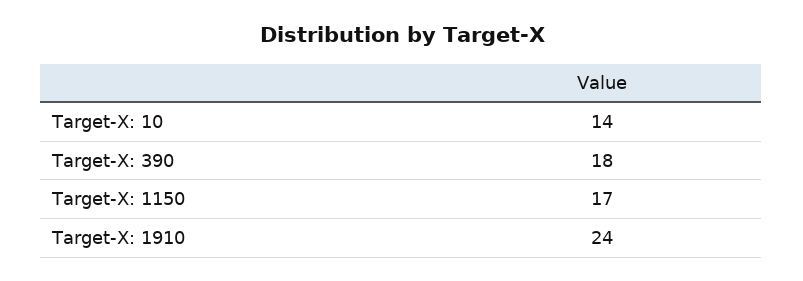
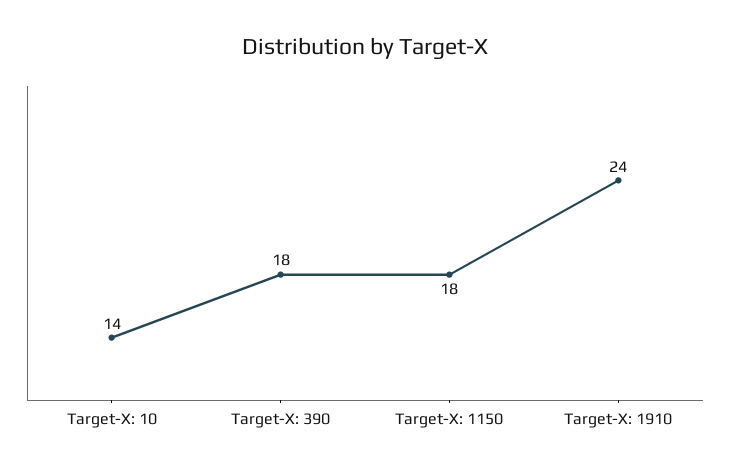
Target-X: 1150: 17 -> 18

